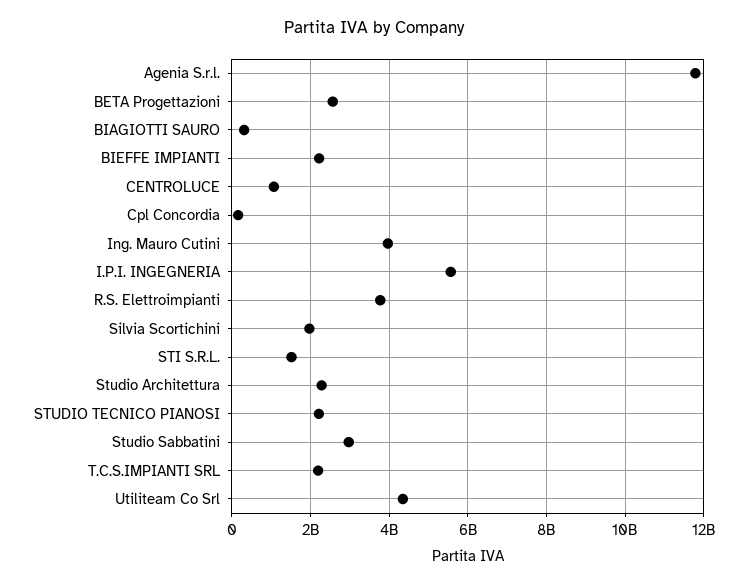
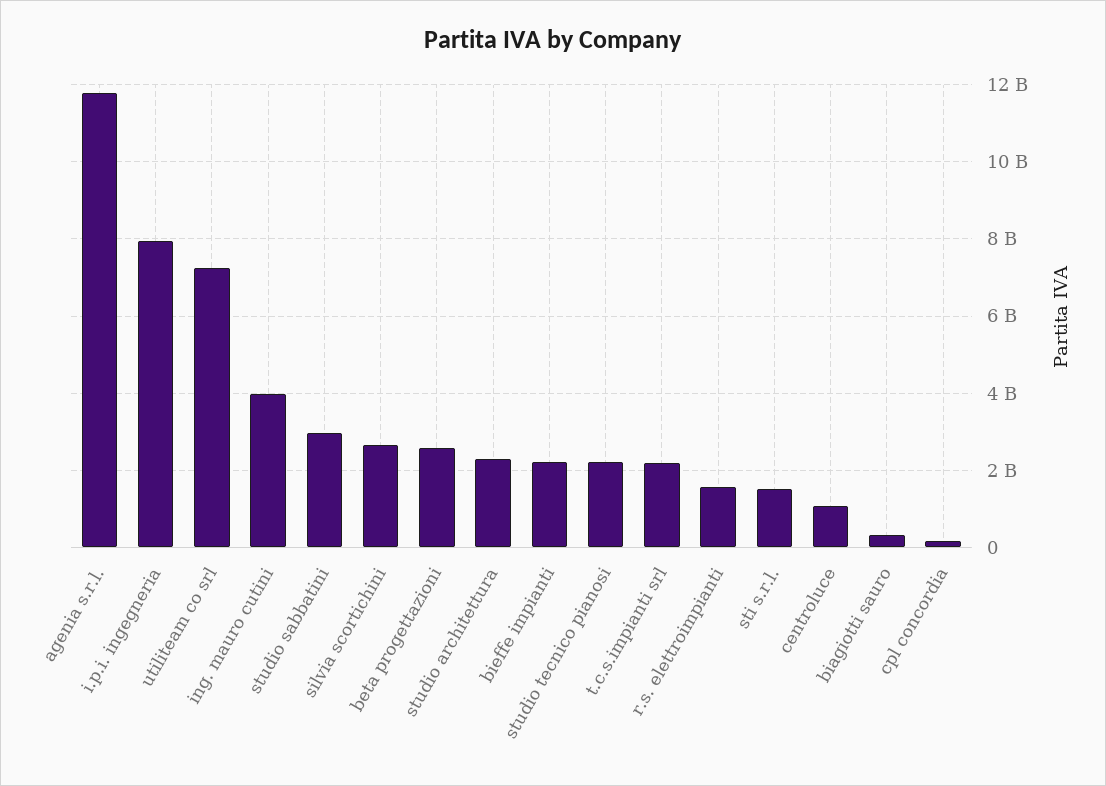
I.P.I. INGEGNERIA: 5600000000 -> 8000000000
R.S. Elettroimpianti: 3800000000 -> 1600000000
Silvia Scortichini: 2000000000 -> 2600000000
Utiliteam Co Srl: 4400000000 -> 7200000000

